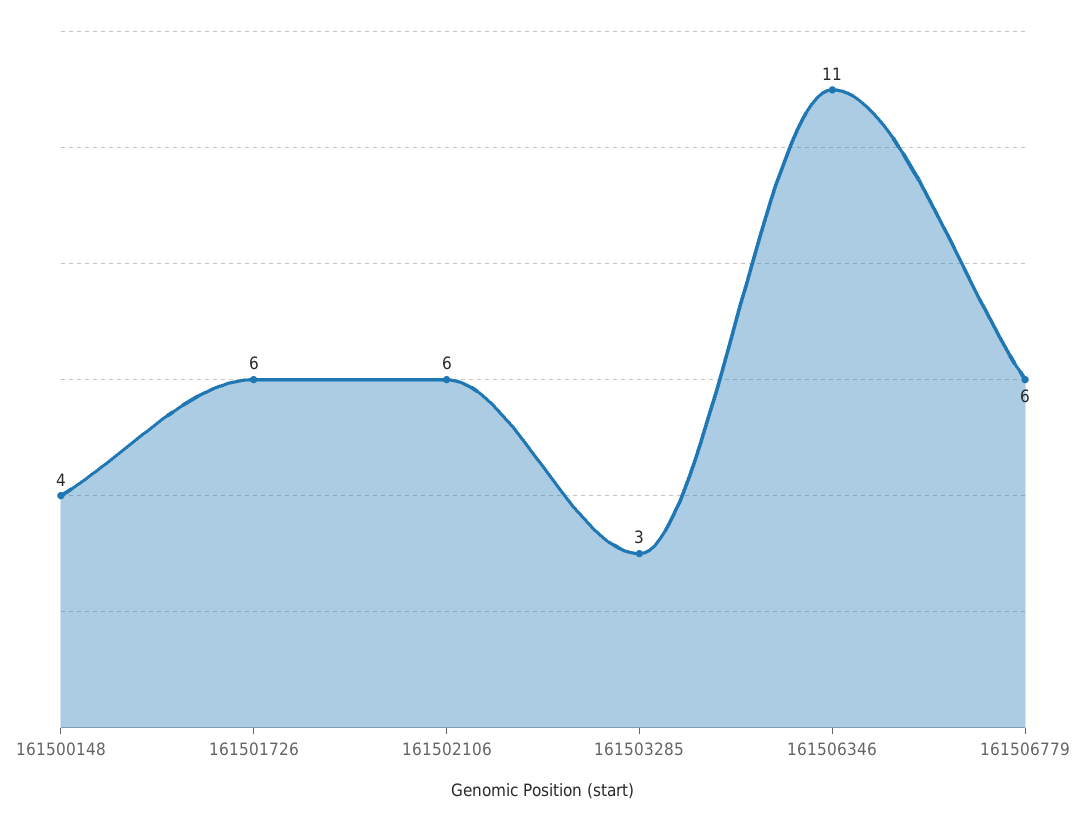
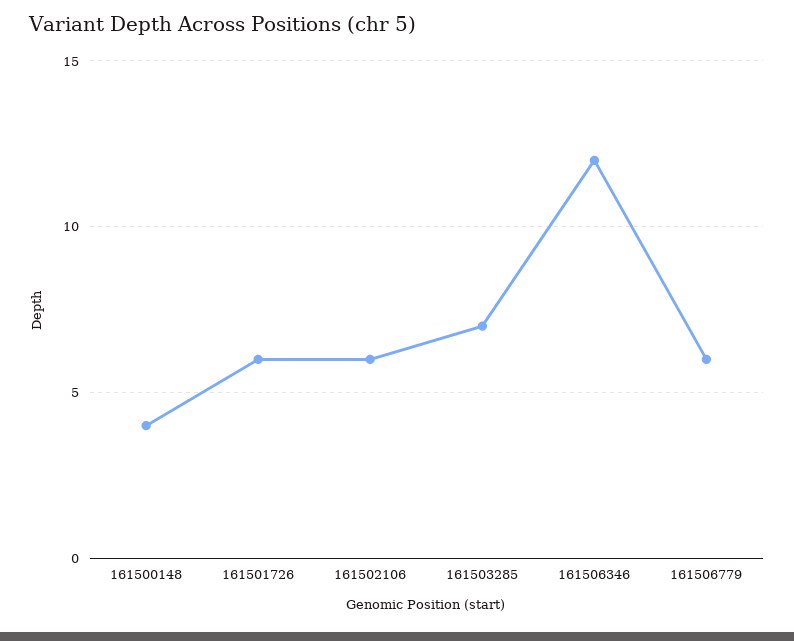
161503285: 3 -> 7
161506346: 11 -> 12

